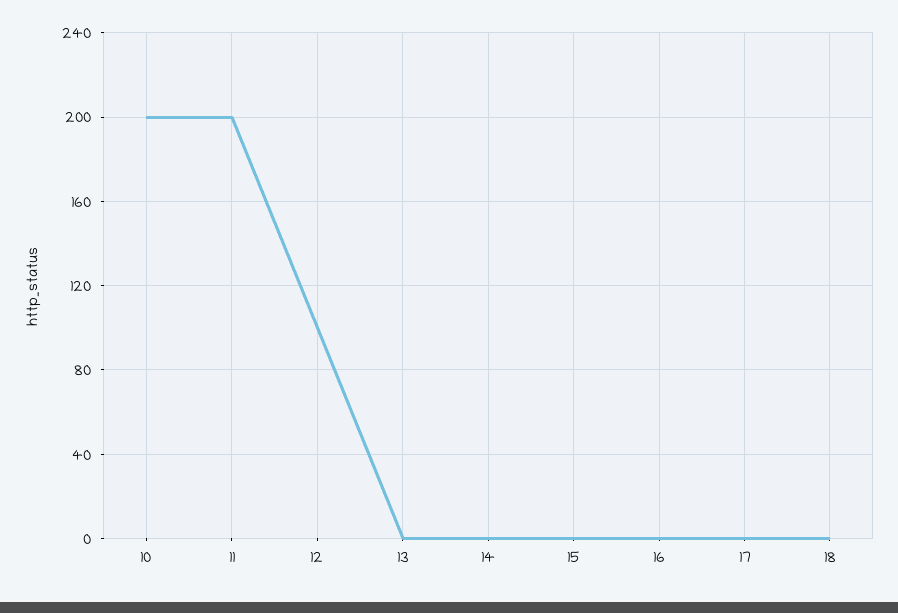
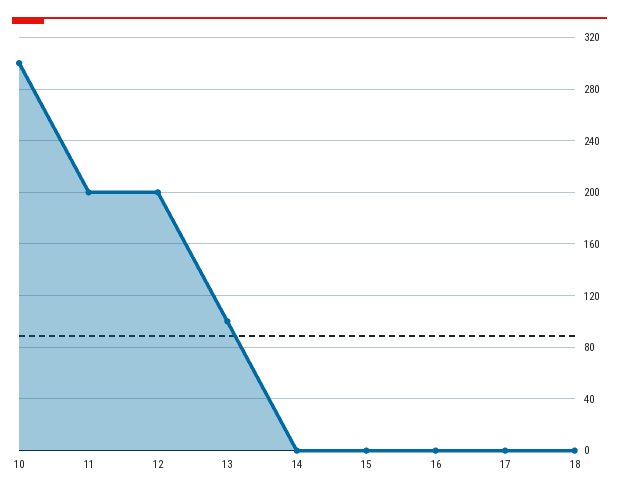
10: 200 -> 300
12: 100 -> 200
13: 0 -> 100

